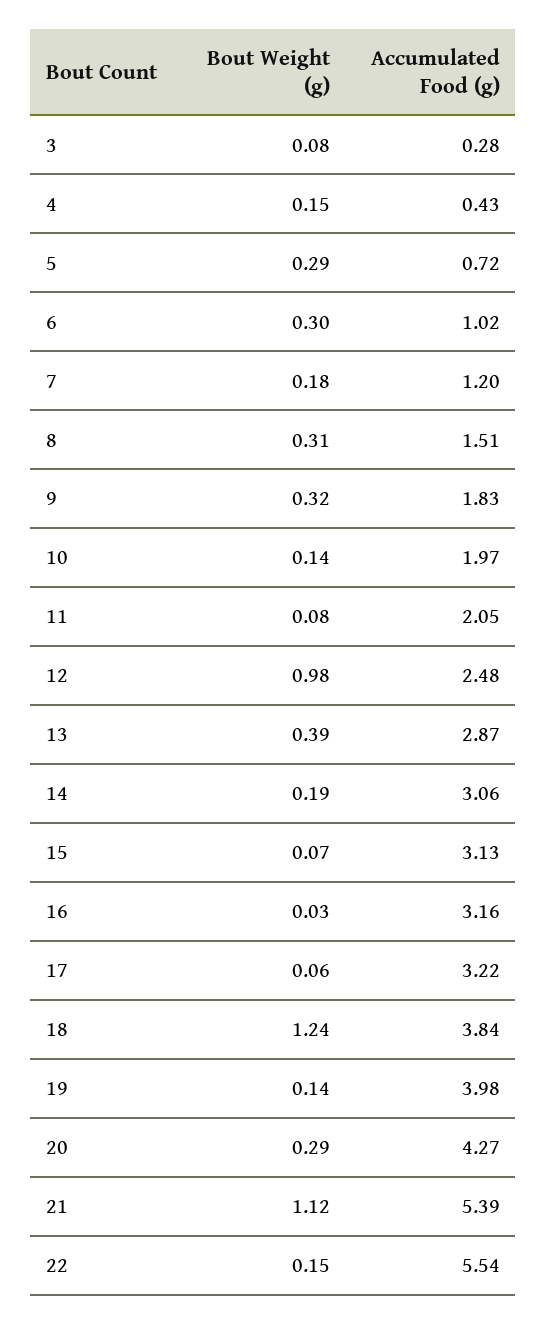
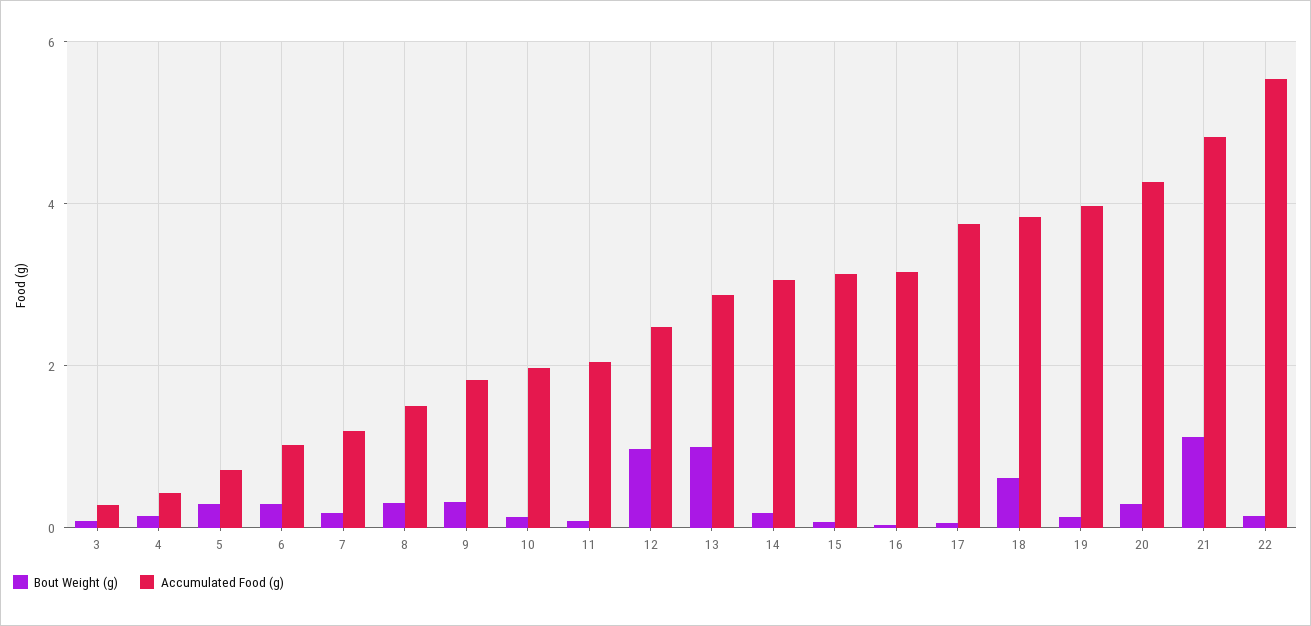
Bout Weight (g), 13: 0.39 -> 1
Accumulated Food (g), 17: 3.22 -> 3.8
Bout Weight (g), 18: 1.24 -> 0.6
Accumulated Food (g), 21: 5.39 -> 4.8

